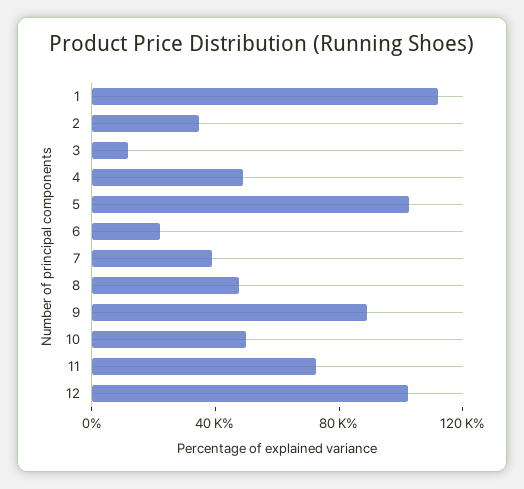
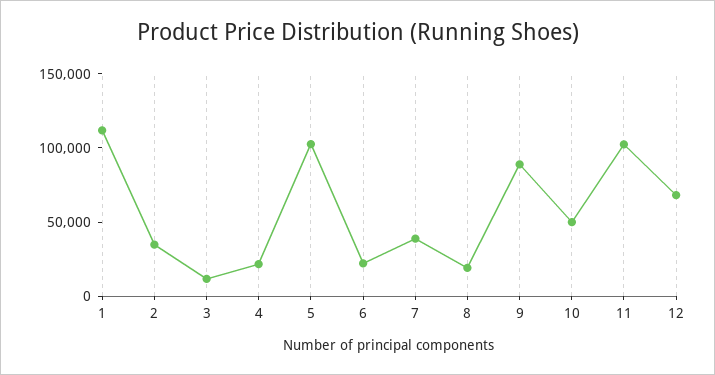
4: 50000 -> 20000
8: 50000 -> 20000
11: 70000 -> 100000
12: 100000 -> 70000

